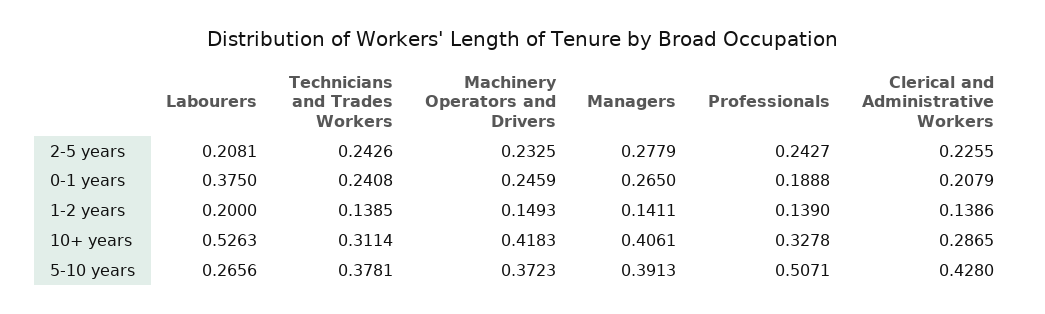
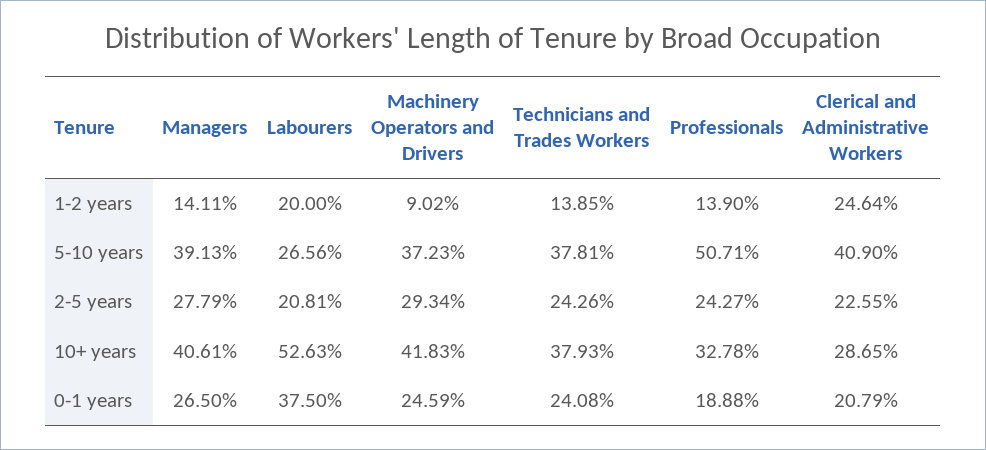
Machinery Operators and Drivers, 2-5 years: 0.2325 -> 0.2934
Machinery Operators and Drivers, 1-2 years: 0.1493 -> 0.0902
Clerical and Administrative Workers, 1-2 years: 0.1386 -> 0.2464
Technicians and Trades Workers, 10+ years: 0.3114 -> 0.3793
Clerical and Administrative Workers, 5-10 years: 0.428 -> 0.409

